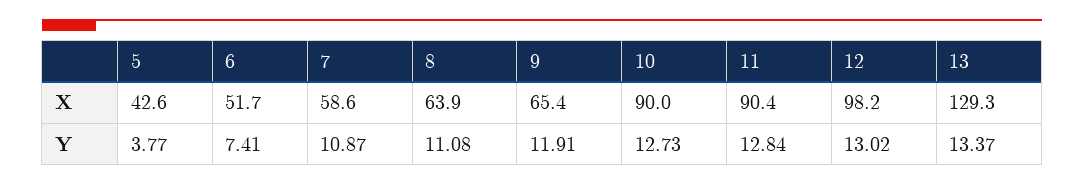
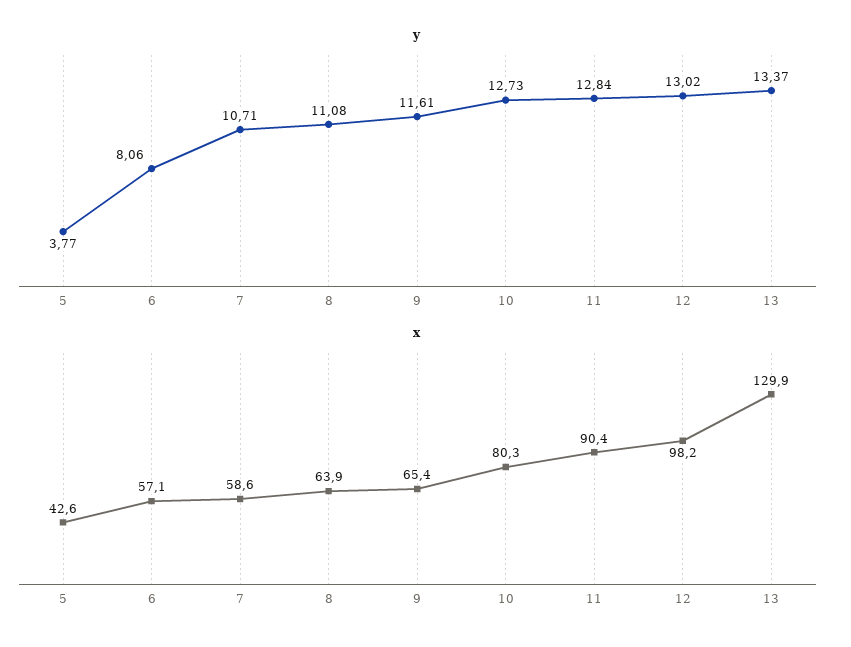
X, 6: 51.7 -> 57.1
X, 10: 90 -> 80.3
X, 13: 129.3 -> 129.9
Y, 6: 7.41 -> 8.06
Y, 7: 10.87 -> 10.71
Y, 9: 11.91 -> 11.61

